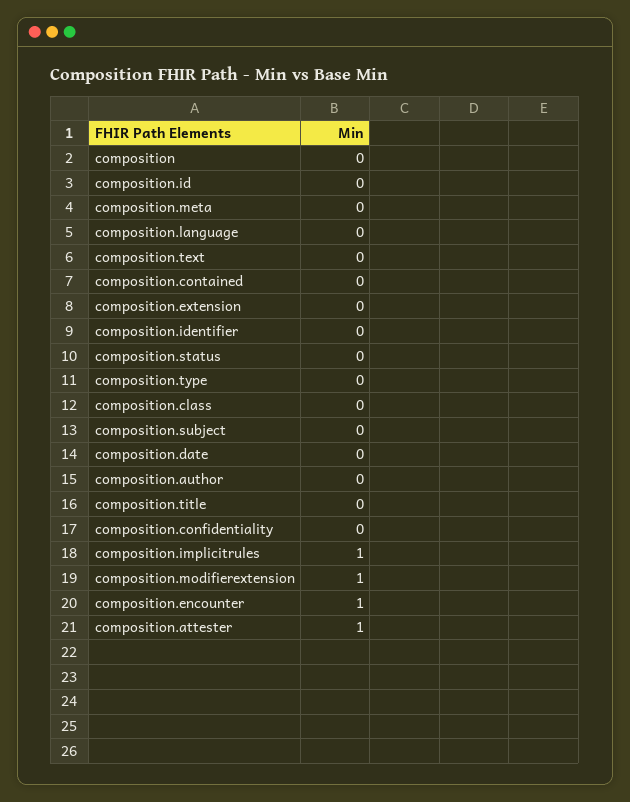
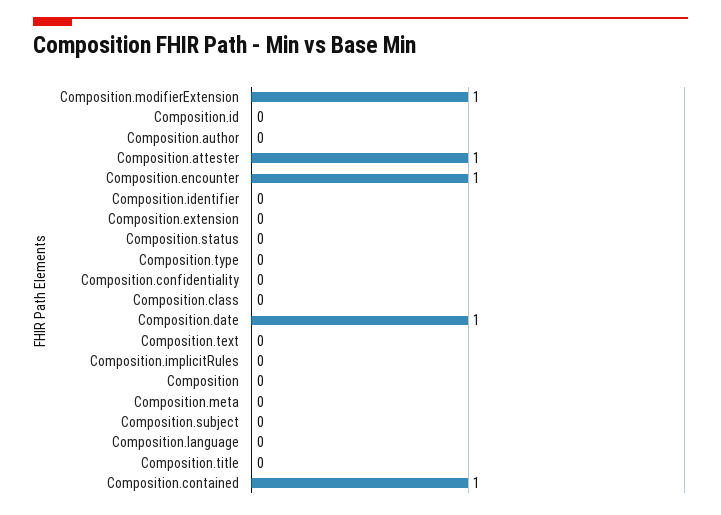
composition.contained: 0 -> 1
composition.date: 0 -> 1
composition.implicitrules: 1 -> 0

